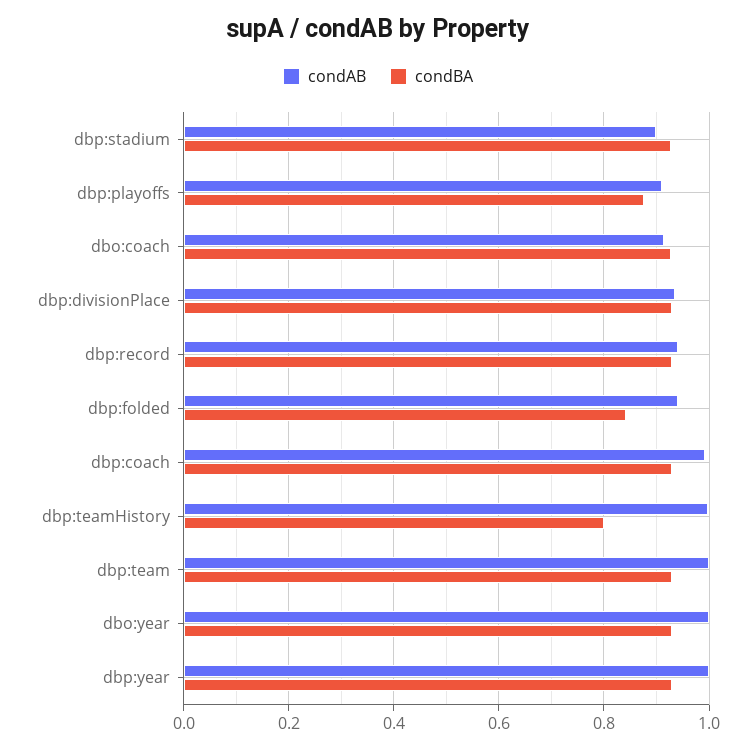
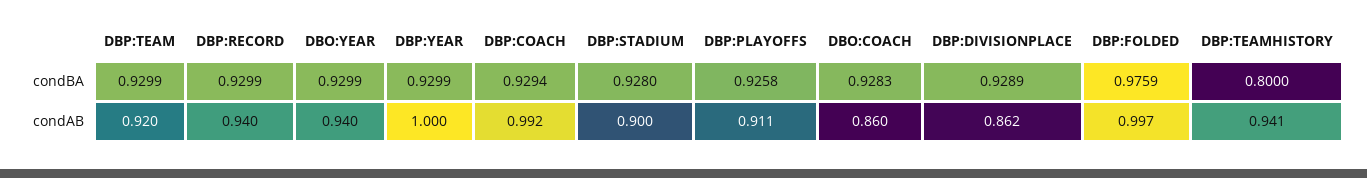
condBA, dbp:playoffs: 0.88 -> 0.9258
condAB, dbo:coach: 0.92 -> 0.86
condAB, dbp:divisionPlace: 0.94 -> 0.862
condAB, dbp:folded: 0.94 -> 0.997
condBA, dbp:folded: 0.84 -> 0.9759
condAB, dbp:teamHistory: 1 -> 0.941
condAB, dbp:team: 1 -> 0.92
condAB, dbo:year: 1 -> 0.94

